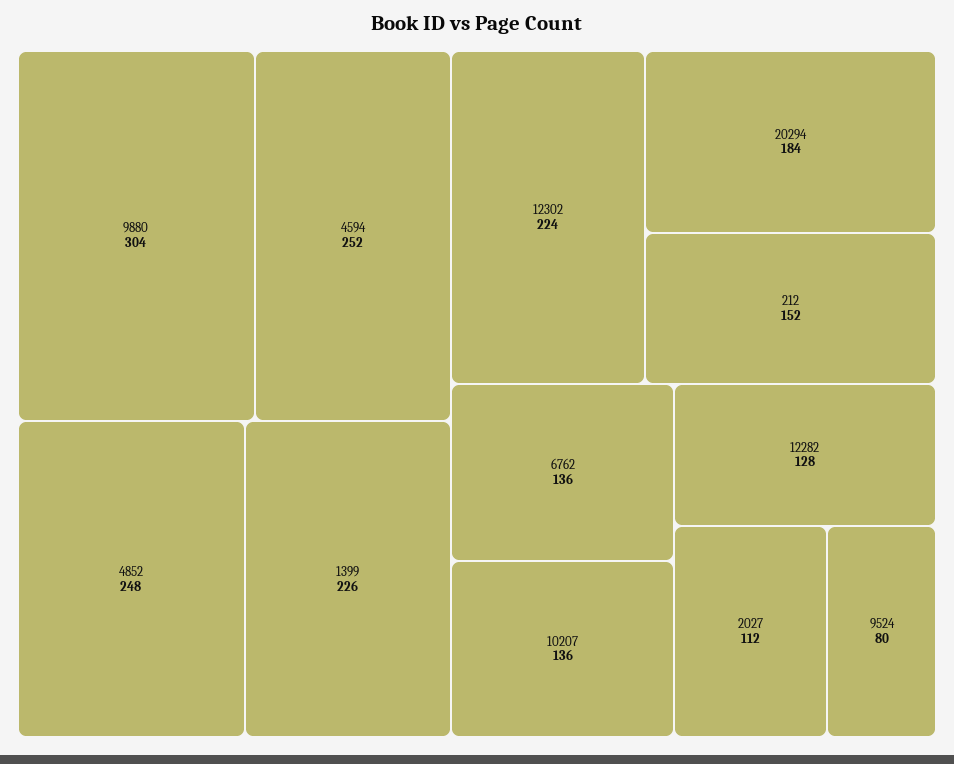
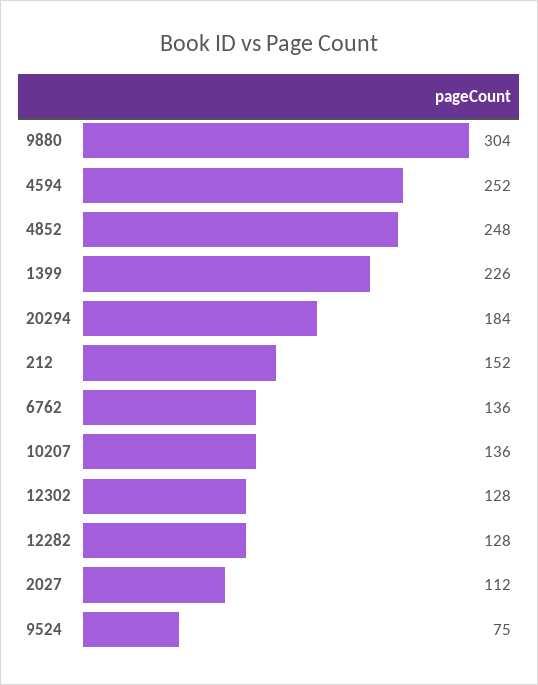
12302: 224 -> 128
9524: 80 -> 75

